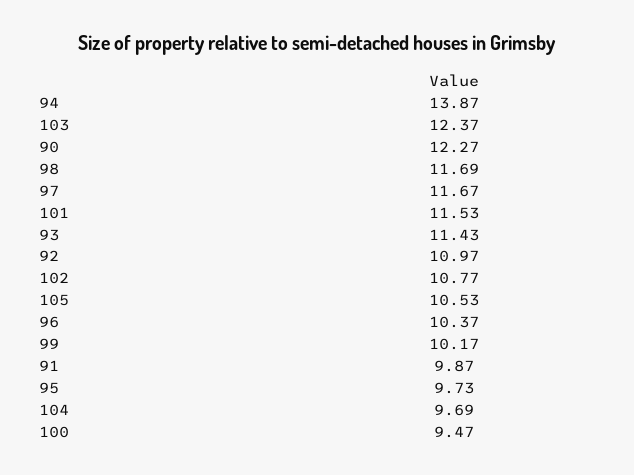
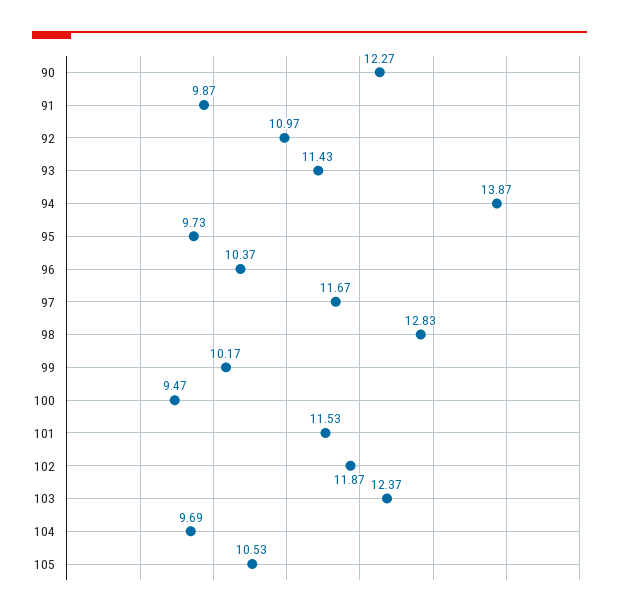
98: 11.69 -> 12.83
102: 10.77 -> 11.87

